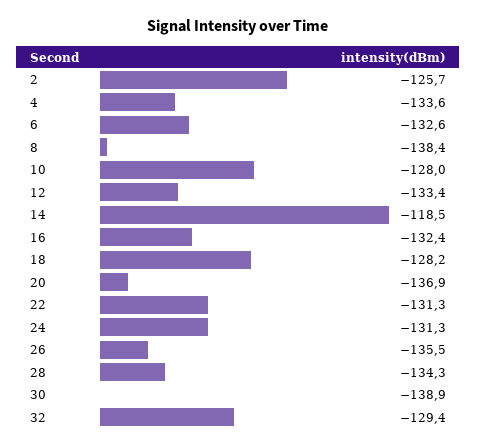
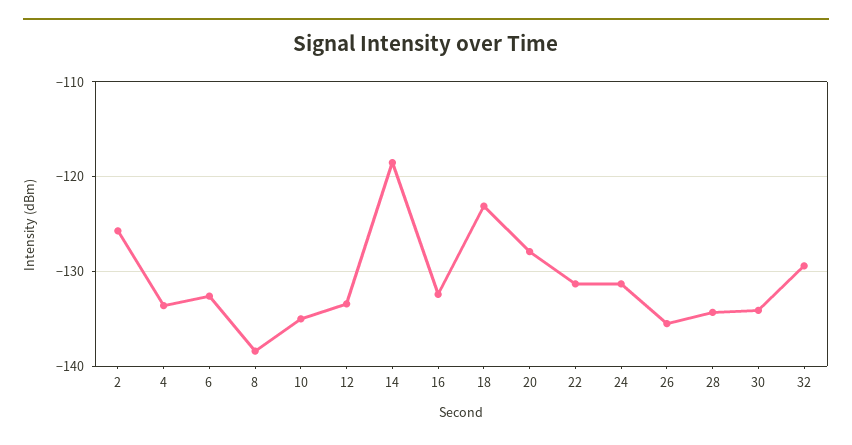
10: -128 -> -135
18: -128.2 -> -123
20: -136.9 -> -128
30: -138.9 -> -134

